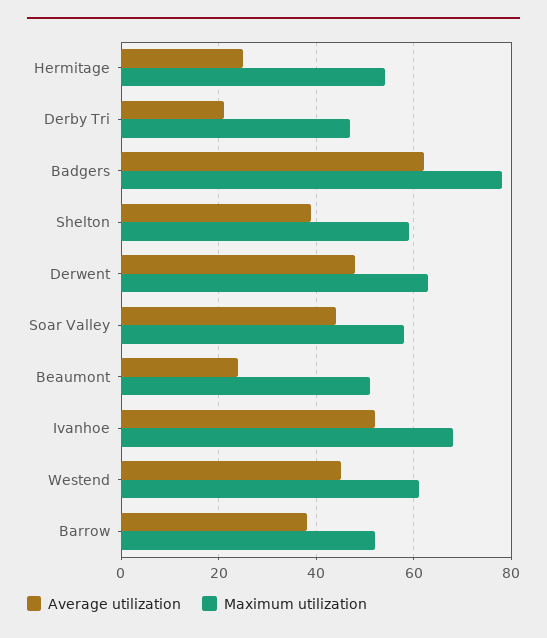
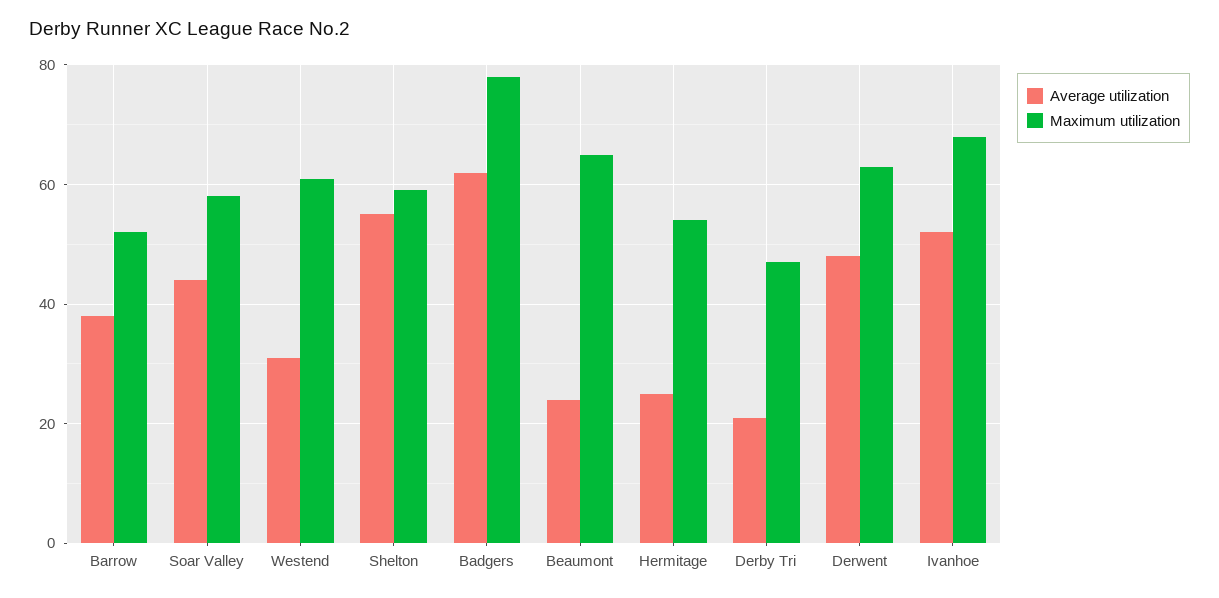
Average utilization, Shelton: 40 -> 55
Maximum utilization, Beaumont: 50 -> 65
Average utilization, Westend: 45 -> 30

